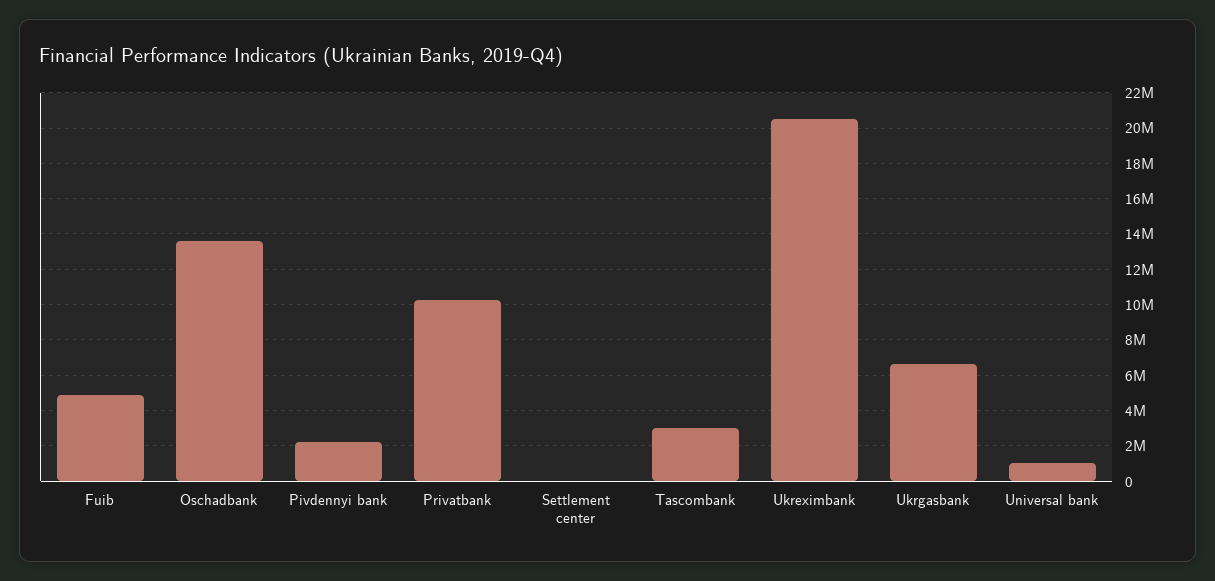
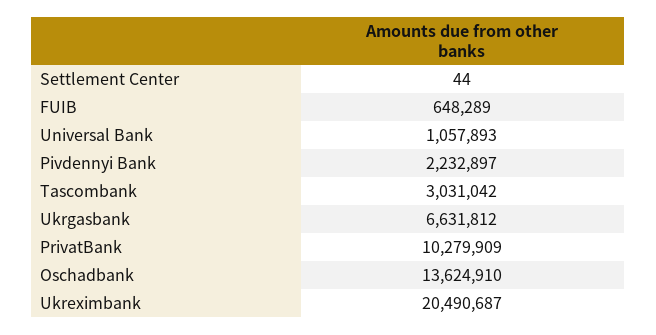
Fuib: 5000000 -> 648289

